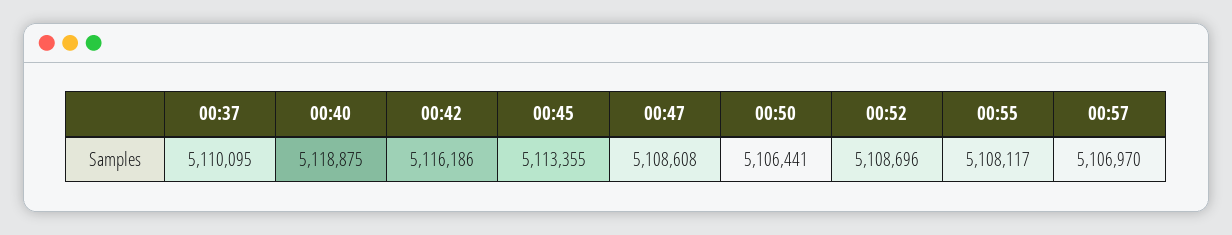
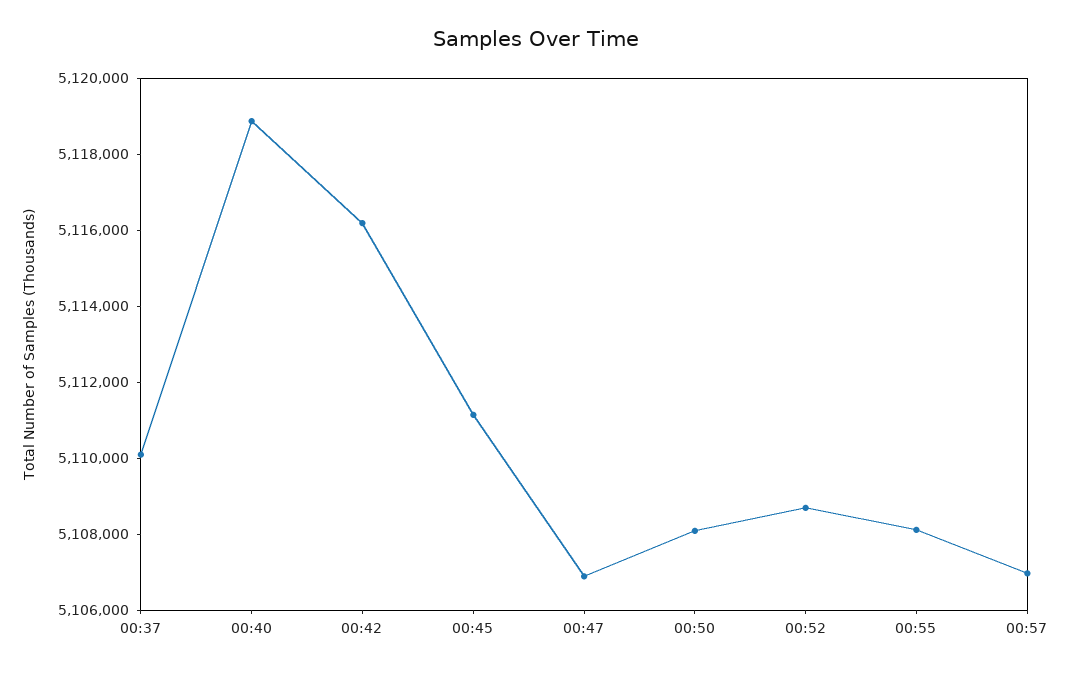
00:45: 5113355 -> 5111000
00:47: 5108608 -> 5107000
00:50: 5106441 -> 5108000

